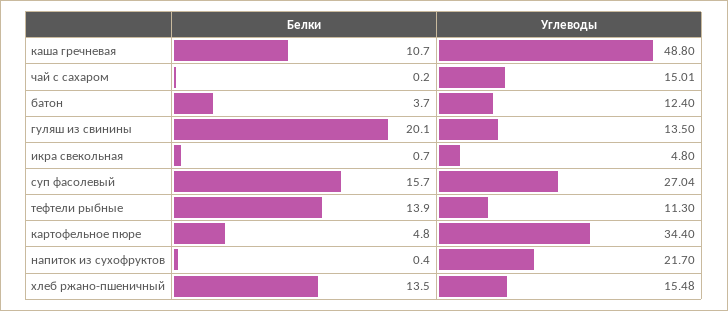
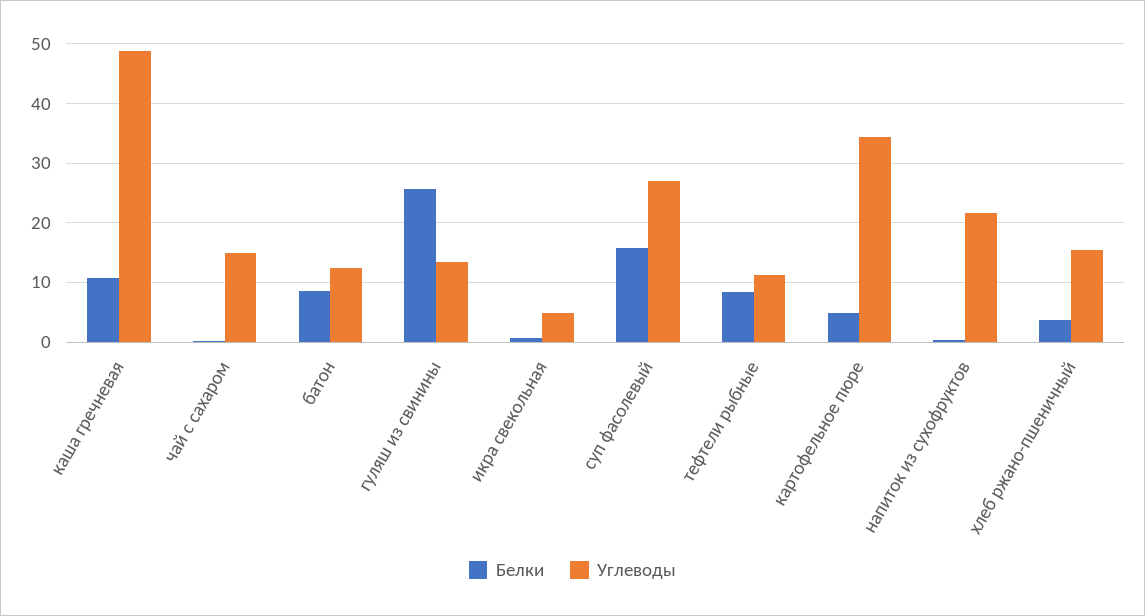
Белки, батон: 3.7 -> 8
Белки, гуляш из свинины: 20.1 -> 26
Белки, тефтели рыбные: 13.9 -> 8
Белки, хлеб ржано-пшеничный: 13.5 -> 4

